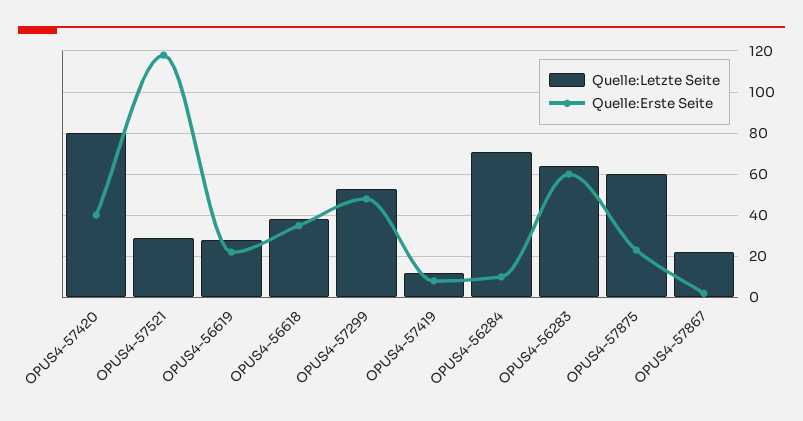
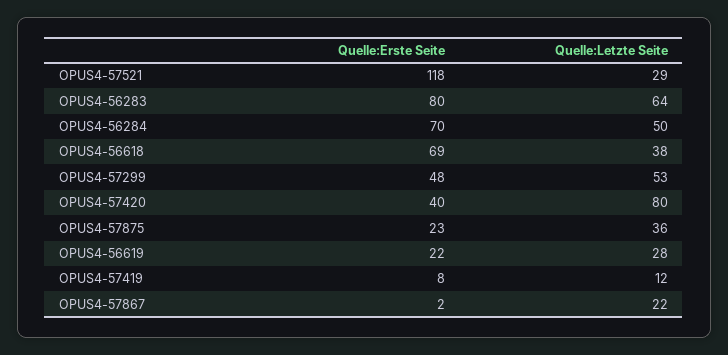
Quelle:Erste Seite, OPUS4-56618: 35 -> 69
Quelle:Letzte Seite, OPUS4-56284: 70 -> 50
Quelle:Erste Seite, OPUS4-56284: 10 -> 70
Quelle:Erste Seite, OPUS4-56283: 60 -> 80
Quelle:Letzte Seite, OPUS4-57875: 60 -> 36

